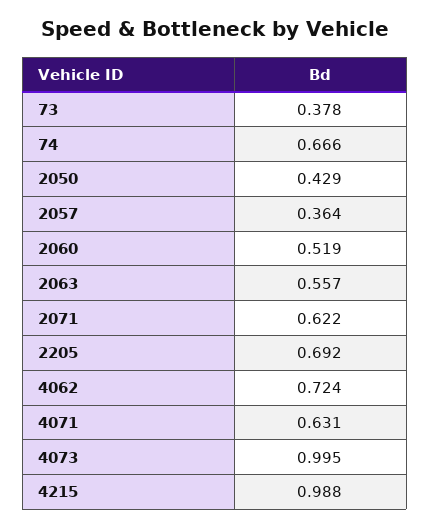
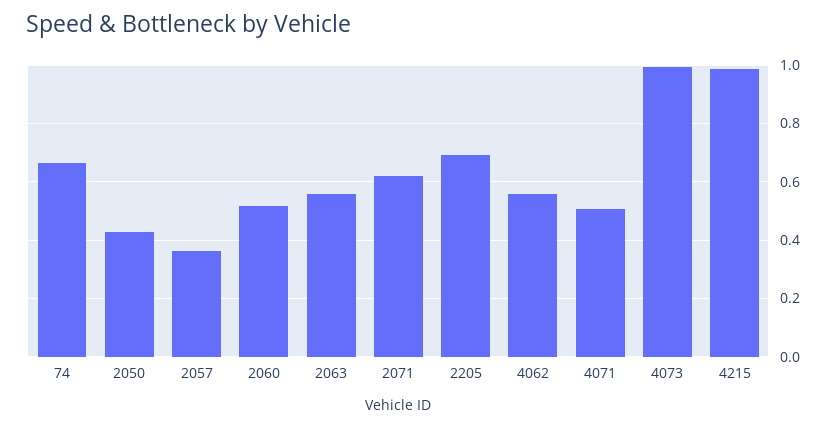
73: 0.378 -> none
4062: 0.724 -> 0.55
4071: 0.631 -> 0.5

